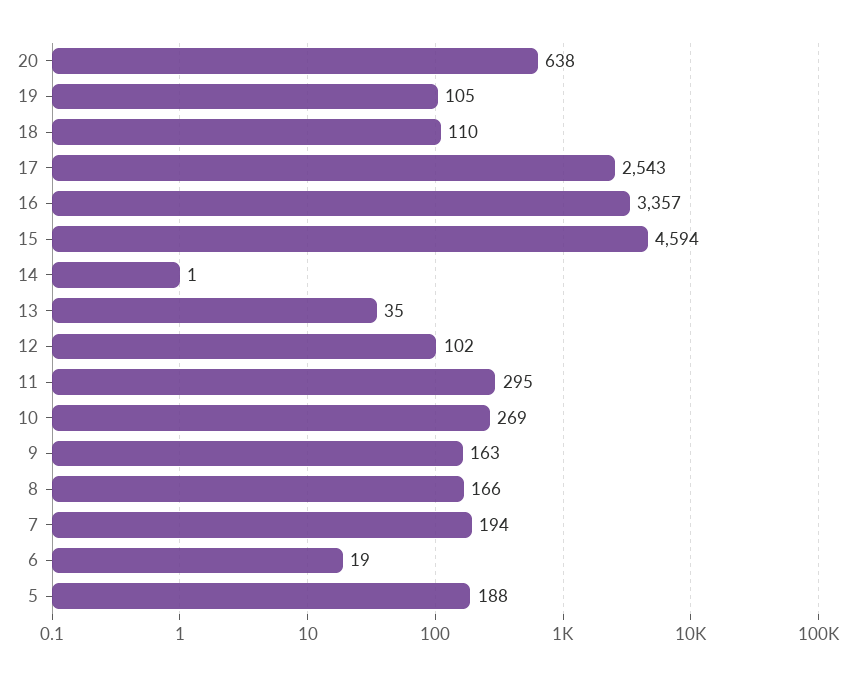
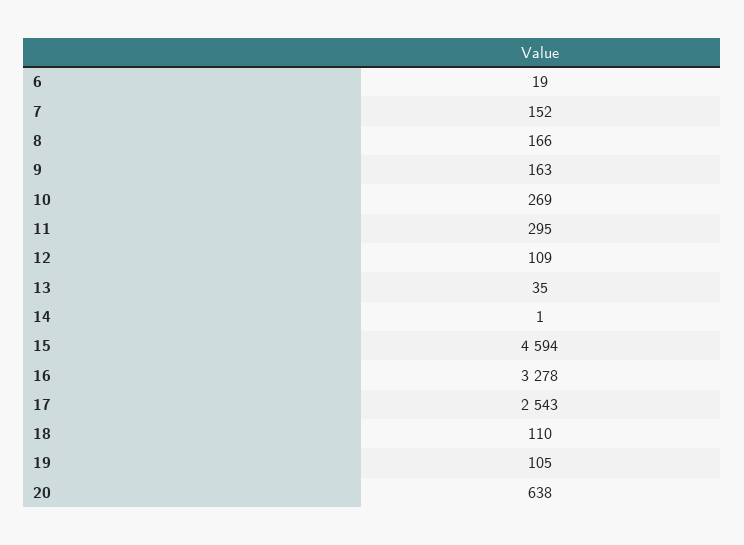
16: 3357 -> 3278
12: 102 -> 109
7: 194 -> 152
5: 188 -> none

